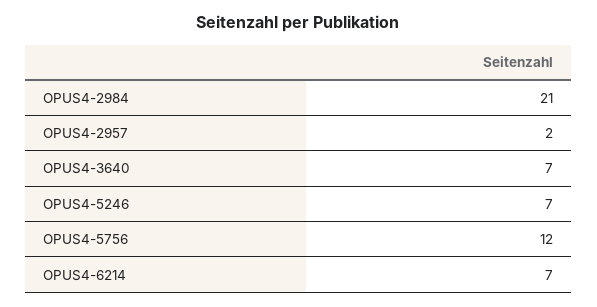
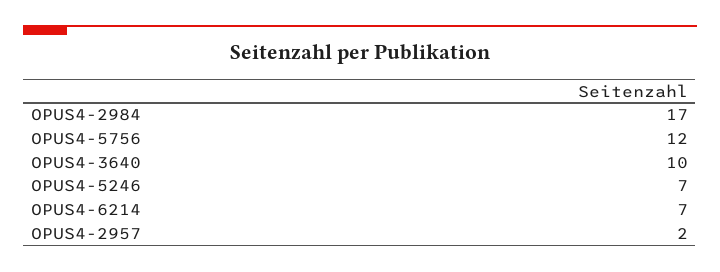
OPUS4-2984: 21 -> 17
OPUS4-3640: 7 -> 10

